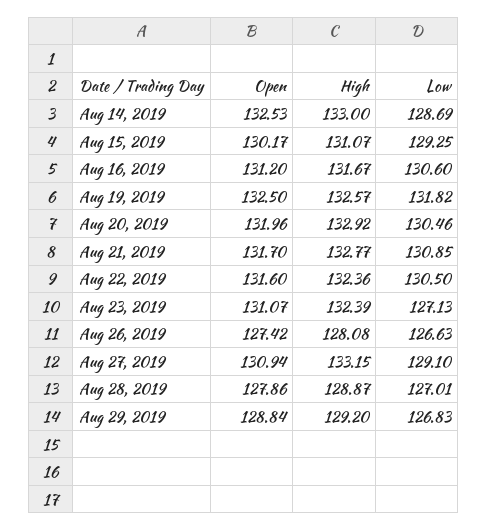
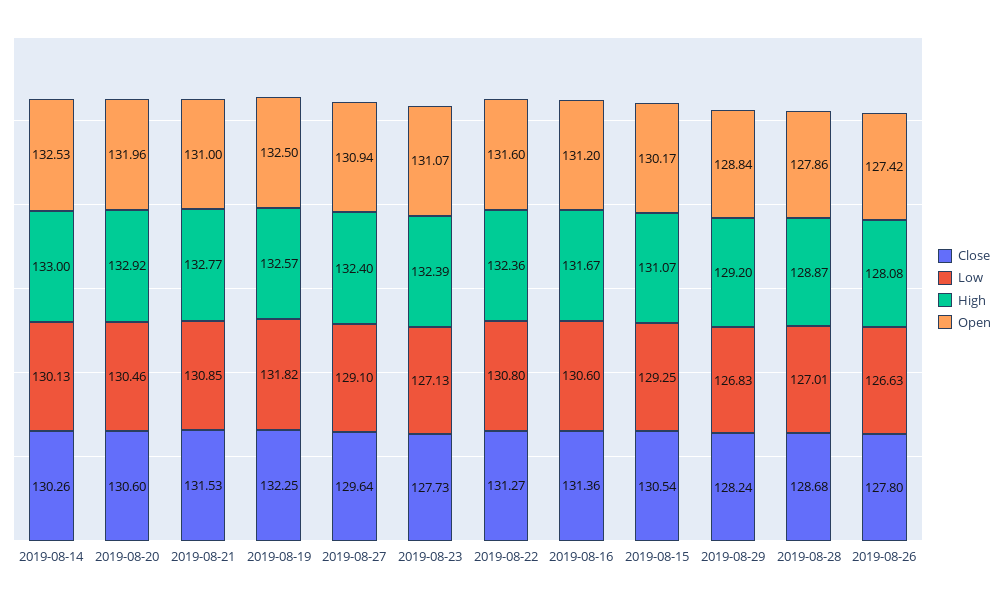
Low, Aug 14, 2019: 128.69 -> 130.13
Open, Aug 21, 2019: 131.7 -> 131
Low, Aug 22, 2019: 130.5 -> 130.8
High, Aug 27, 2019: 133.15 -> 132.4
Close, Aug 14, 2019: none -> 130.26
Close, Aug 20, 2019: none -> 130.6
Close, Aug 21, 2019: none -> 131.53
Close, Aug 19, 2019: none -> 132.25
Close, Aug 27, 2019: none -> 129.64
Close, Aug 23, 2019: none -> 127.73
Close, Aug 22, 2019: none -> 131.27
Close, Aug 16, 2019: none -> 131.36
Close, Aug 15, 2019: none -> 130.54
Close, Aug 29, 2019: none -> 128.24
Close, Aug 28, 2019: none -> 128.68
Close, Aug 26, 2019: none -> 127.8

